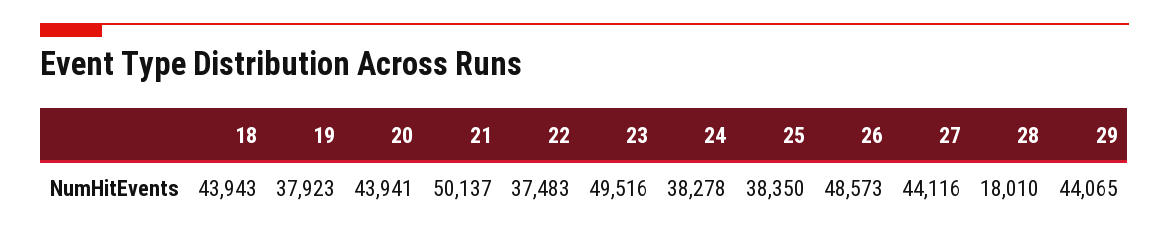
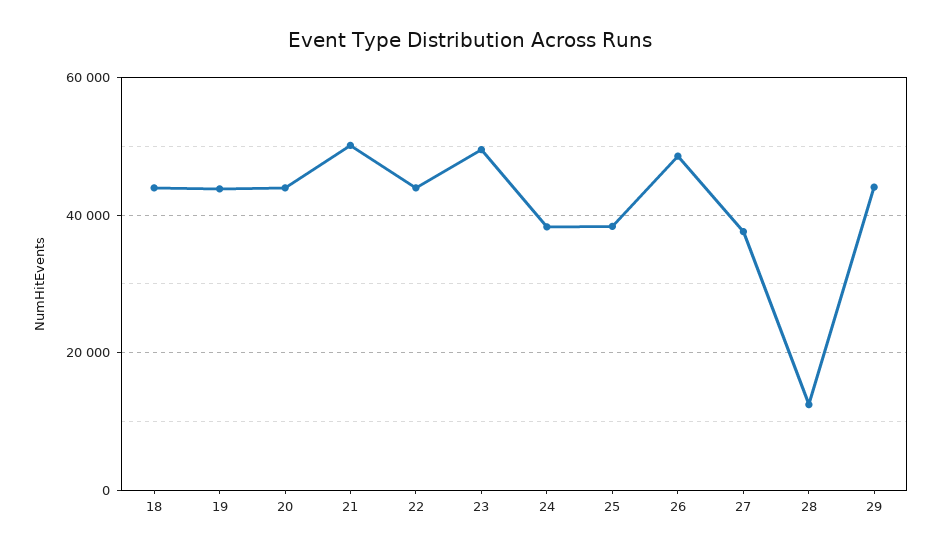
19: 37923 -> 44000
22: 37483 -> 44000
27: 44116 -> 38000
28: 18010 -> 12000

